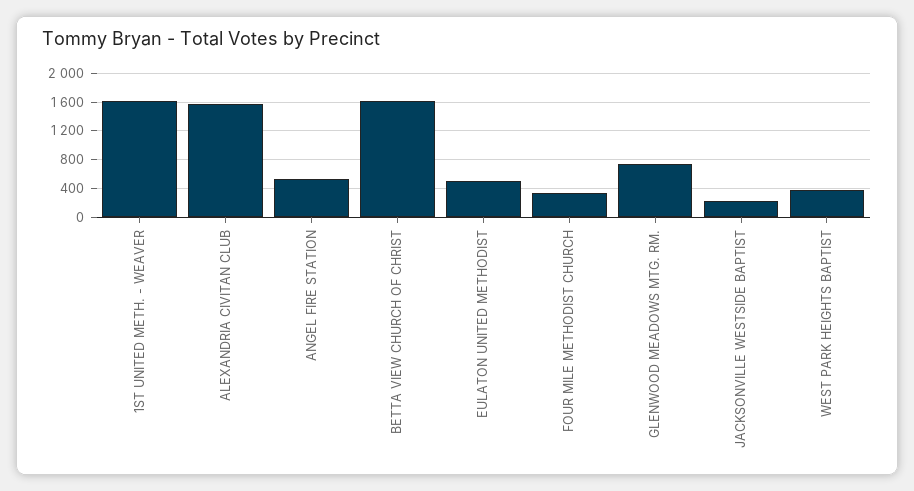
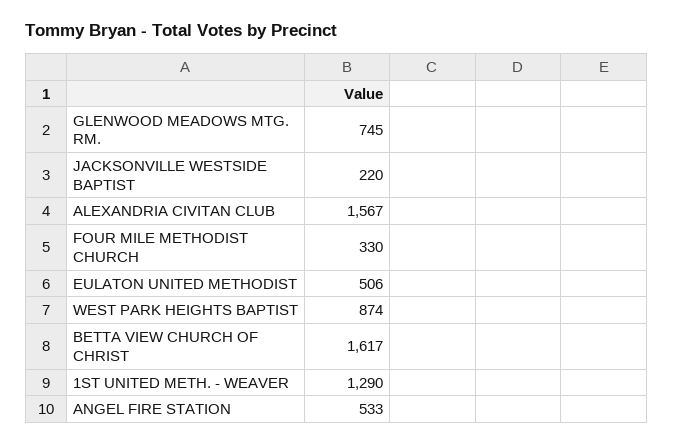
1ST UNITED METH. - WEAVER: 1600 -> 1290
WEST PARK HEIGHTS BAPTIST: 400 -> 874

